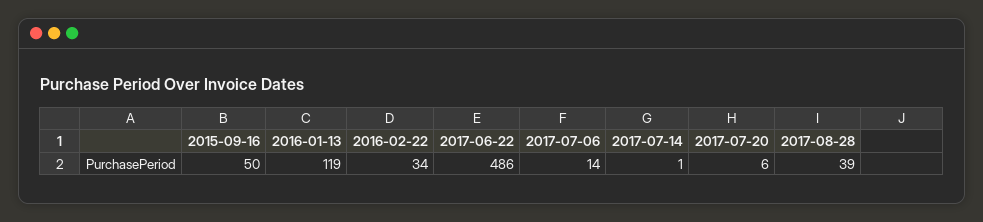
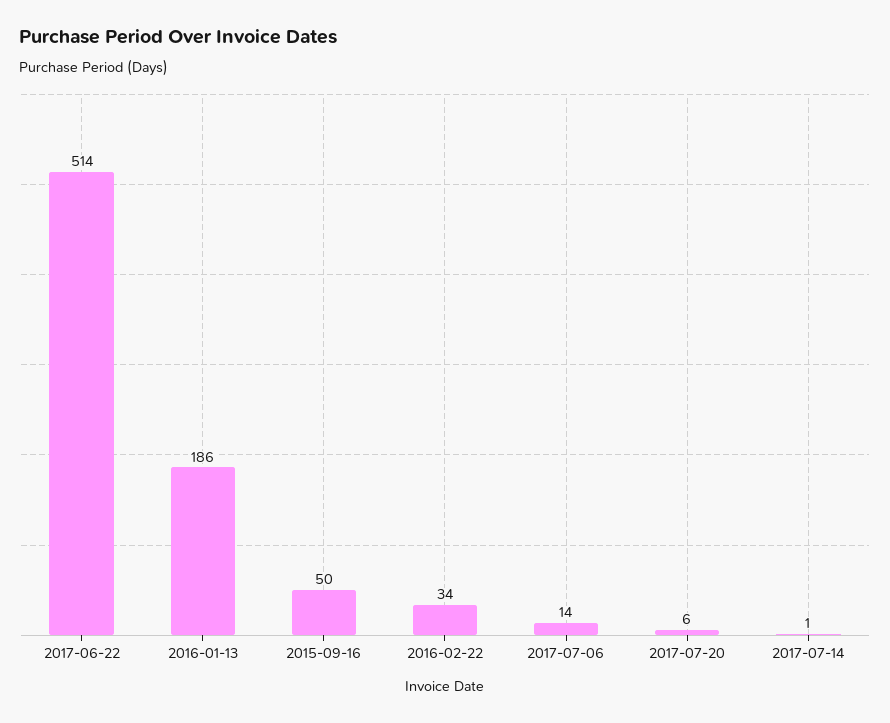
2016-01-13: 119 -> 186
2017-06-22: 486 -> 514
2017-08-28: 39 -> none

